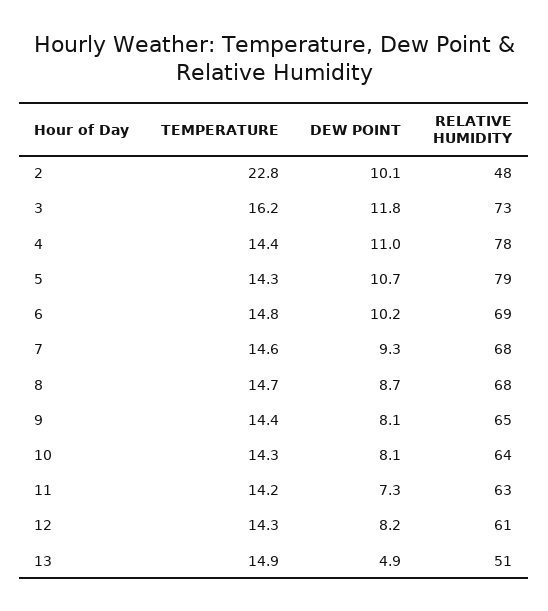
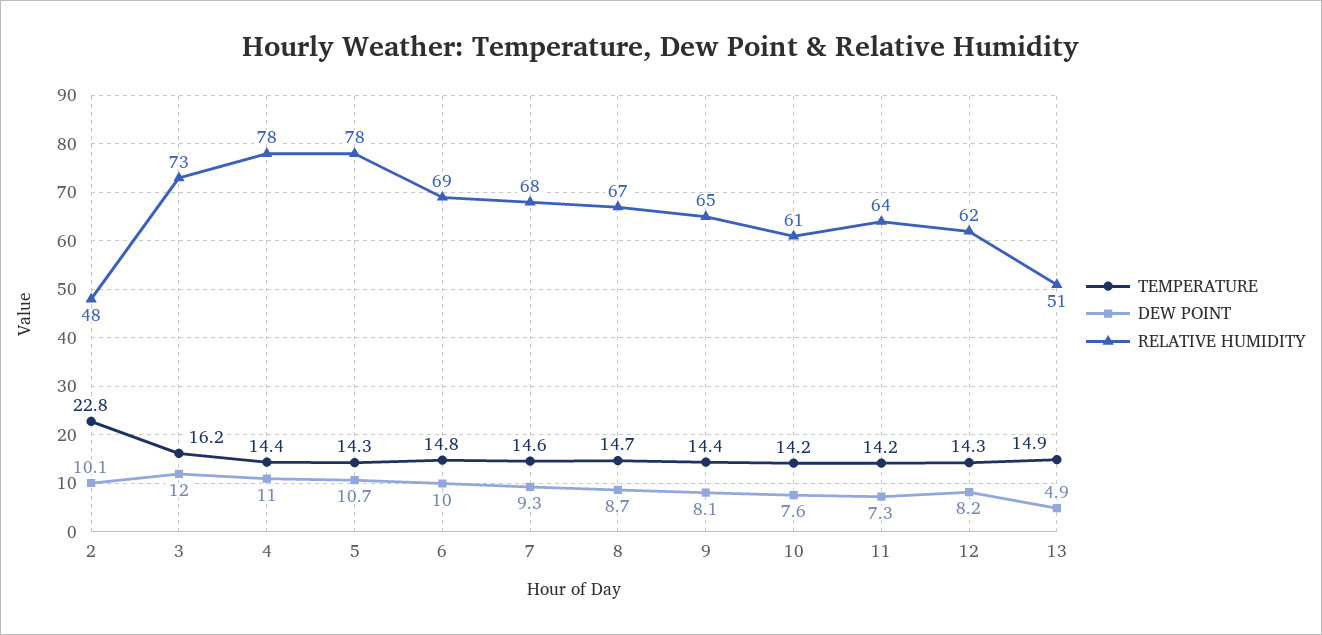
DEW POINT, 3: 11.8 -> 12
RELATIVE HUMIDITY, 5: 79 -> 78
DEW POINT, 6: 10.2 -> 10
RELATIVE HUMIDITY, 8: 68 -> 67
TEMPERATURE, 10: 14.3 -> 14.2
DEW POINT, 10: 8.1 -> 7.6
RELATIVE HUMIDITY, 10: 64 -> 61
RELATIVE HUMIDITY, 11: 63 -> 64
RELATIVE HUMIDITY, 12: 61 -> 62

